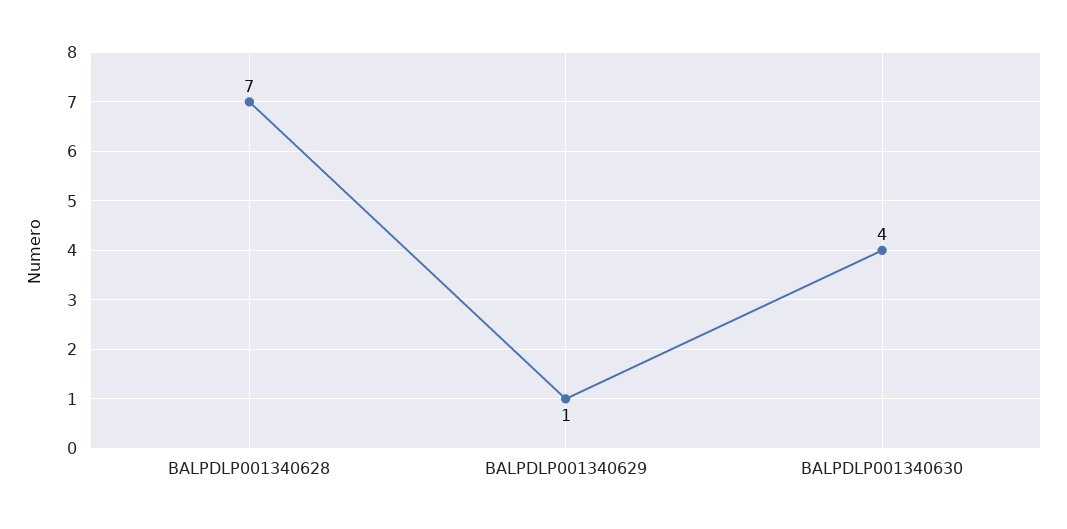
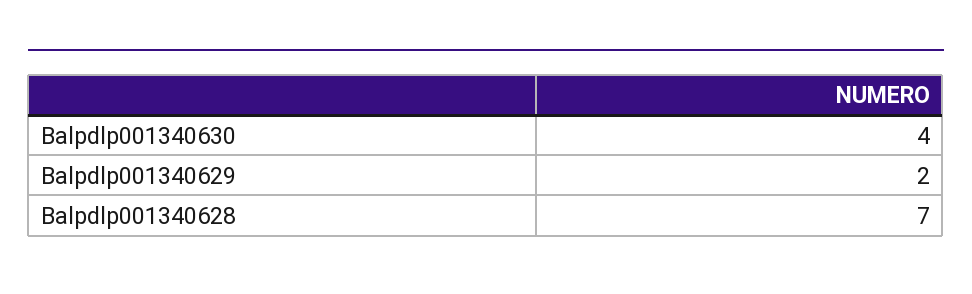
BALPDLP001340629: 1 -> 2

